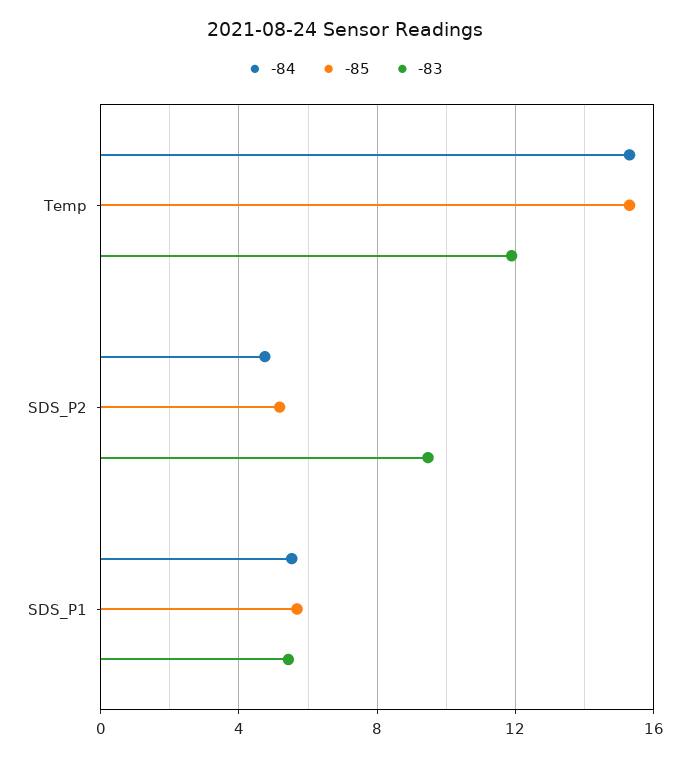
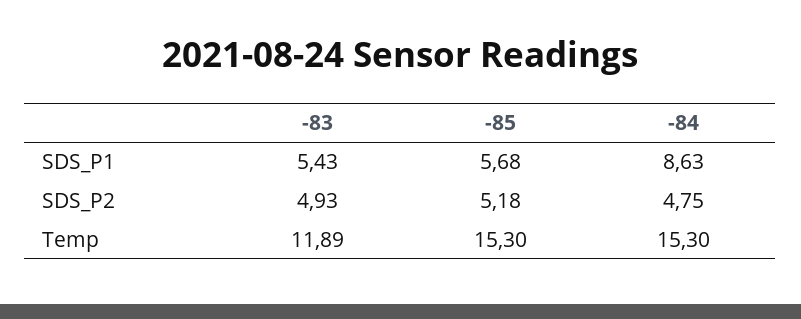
-83, SDS_P2: 9.5 -> 4.93
-84, SDS_P1: 5.5 -> 8.63

